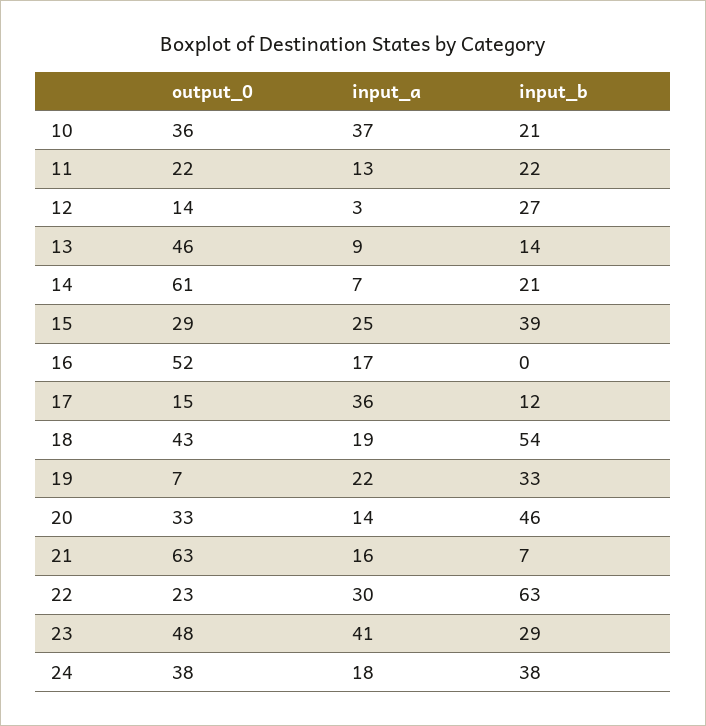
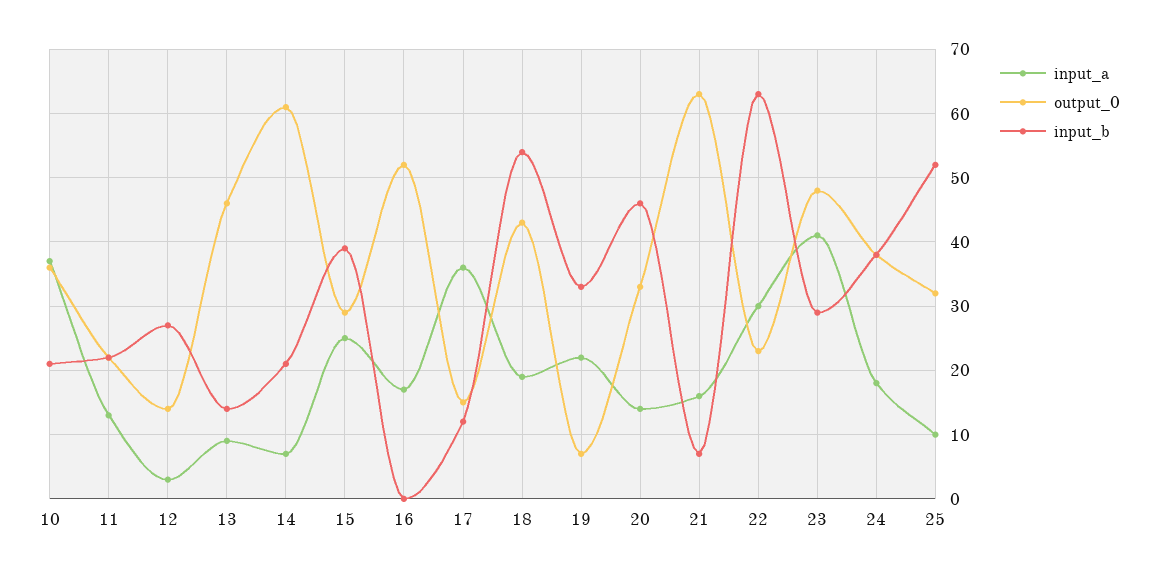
input_a, 25: none -> 10
output_0, 25: none -> 32
input_b, 25: none -> 52

